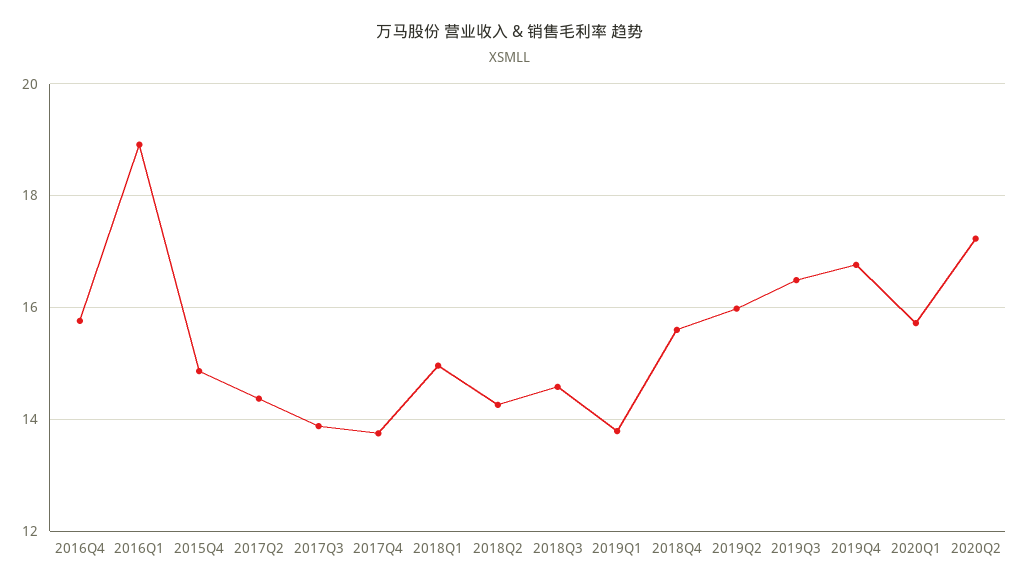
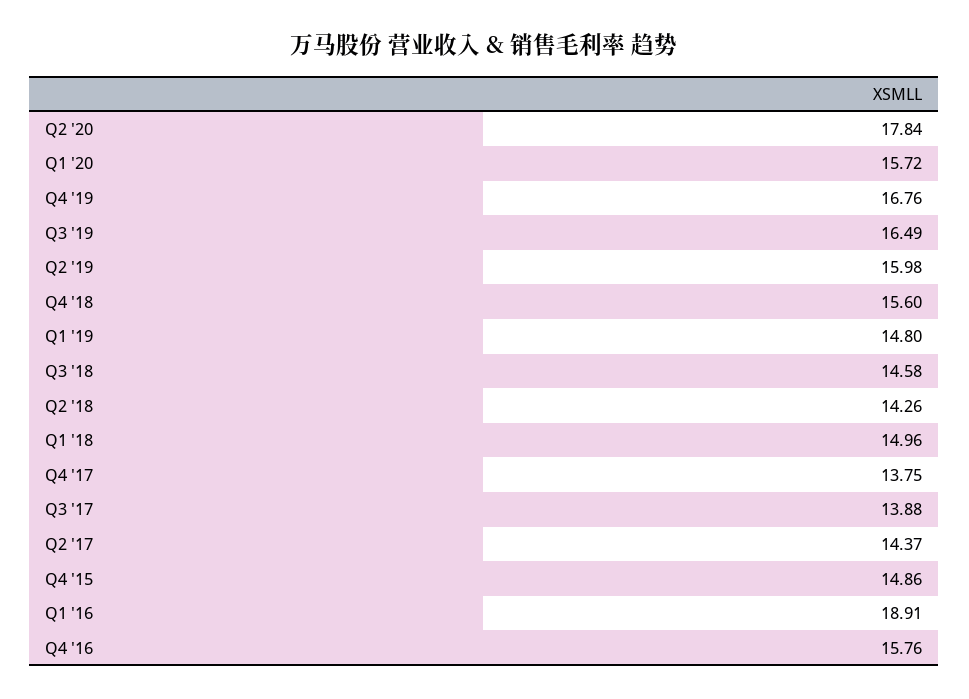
2019Q1: 13.8 -> 14.8
2020Q2: 17.2 -> 17.84

